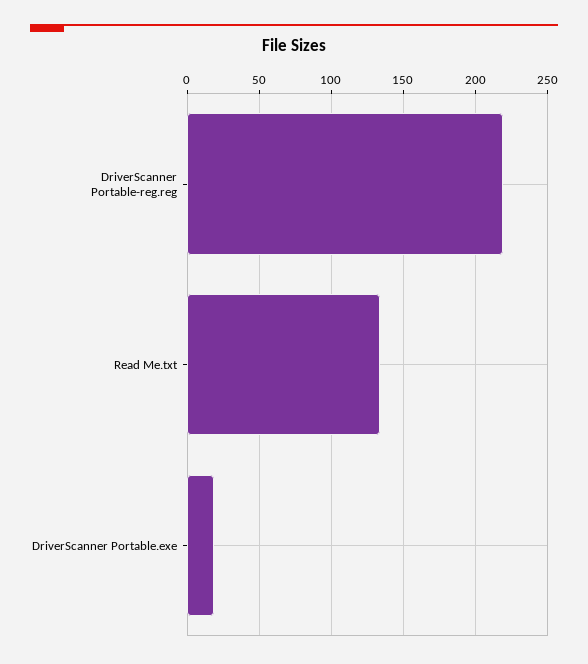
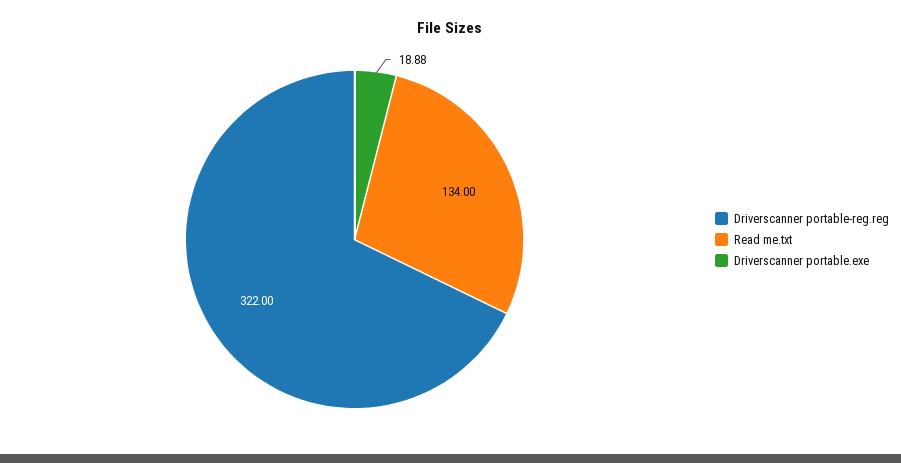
DriverScanner Portable-reg.reg: 220 -> 322

